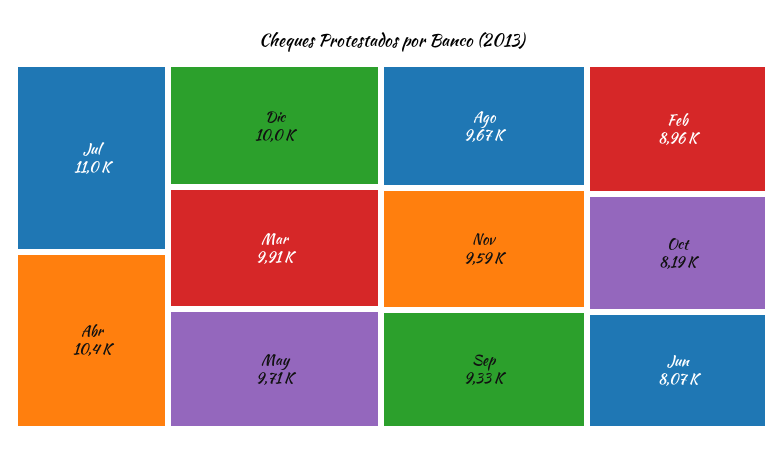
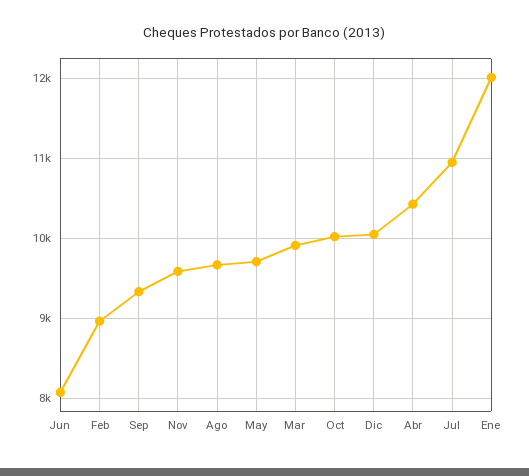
Oct: 8190 -> 10000
Ene: none -> 12000

